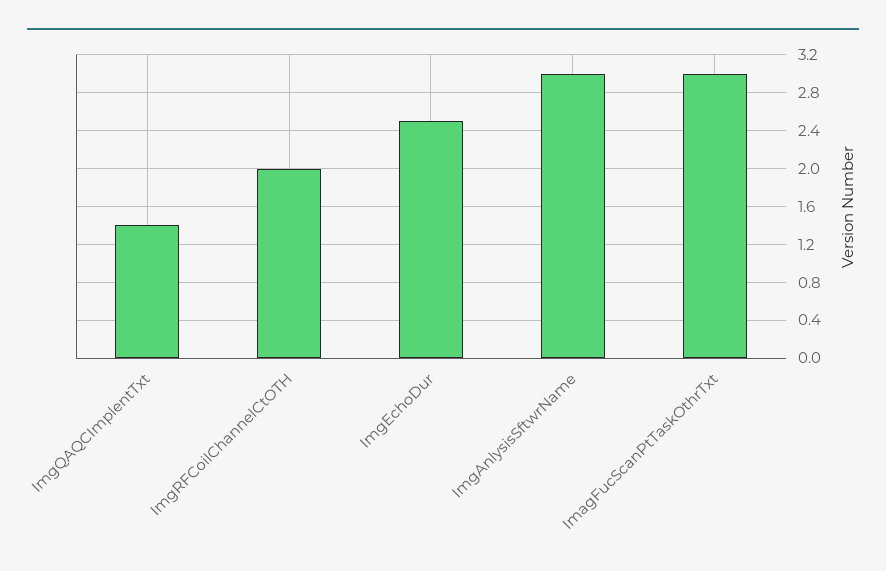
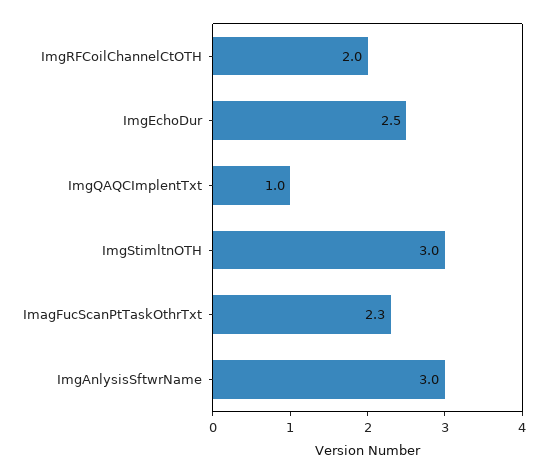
ImgQAQCImplentTxt: 1.4 -> 1
ImagFucScanPtTaskOthrTxt: 3 -> 2.3
ImgStimltnOTH: none -> 3

